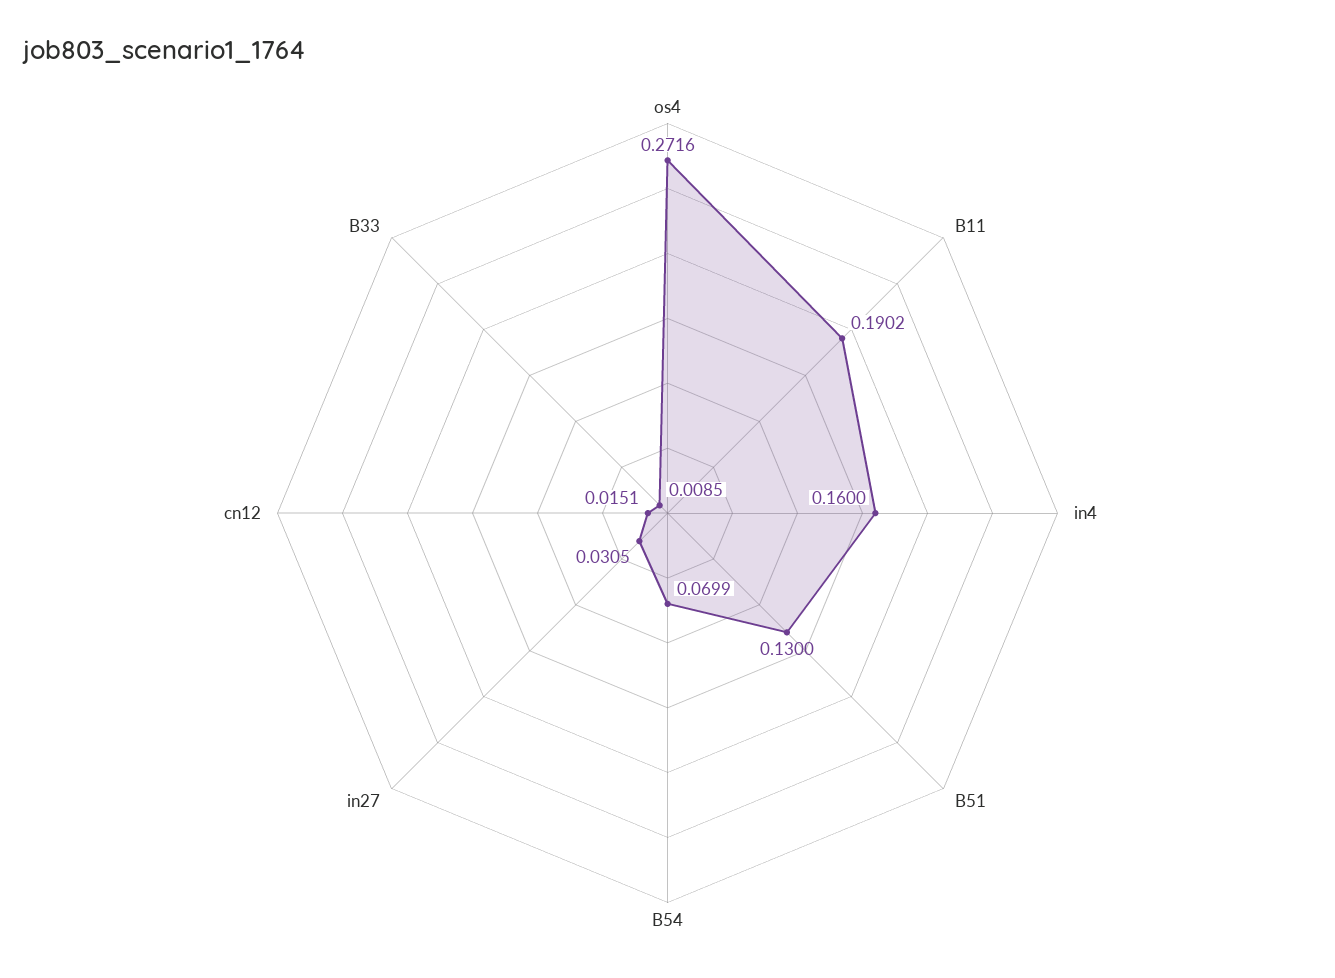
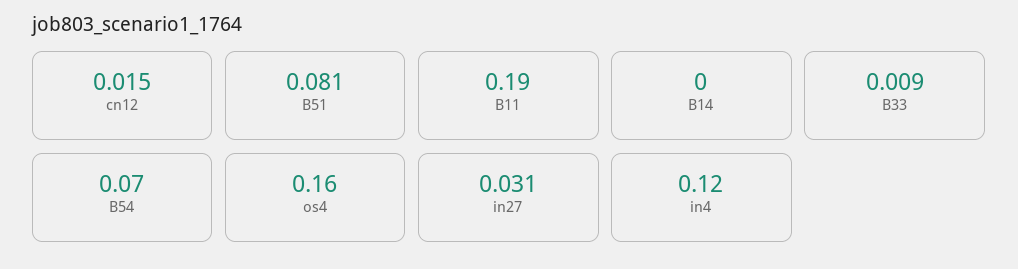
os4: 0.2716 -> 0.16
in4: 0.16 -> 0.12
B51: 0.13 -> 0.081
B14: none -> 0

